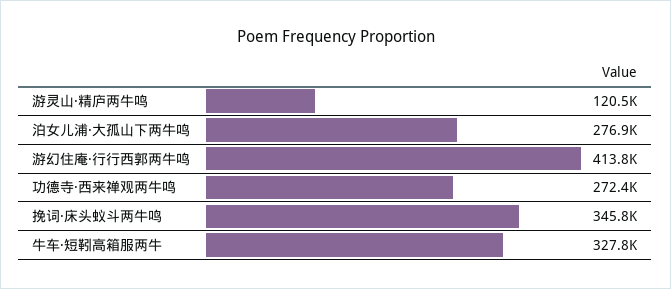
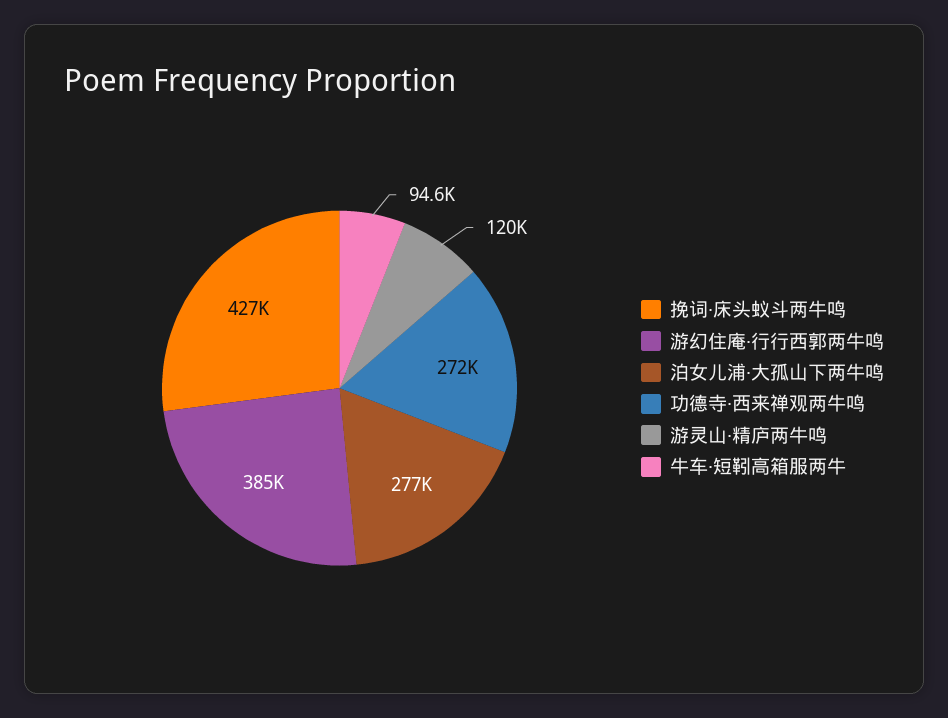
游幻住庵·行行西郭两牛鸣: 413800 -> 385000
挽词·床头蚁斗两牛鸣: 345800 -> 427000
牛车·短靷高箱服两牛: 327800 -> 94600

